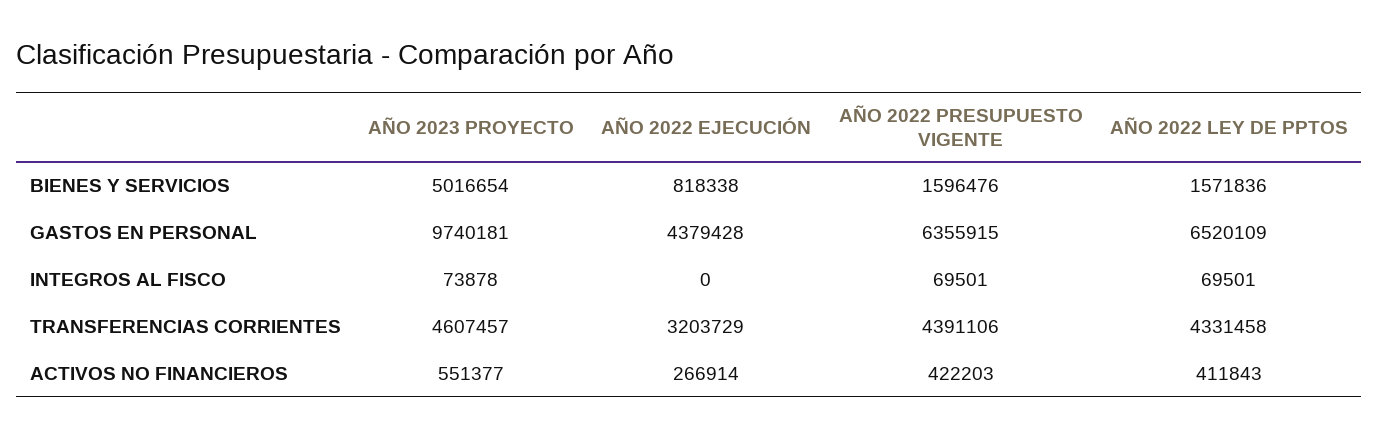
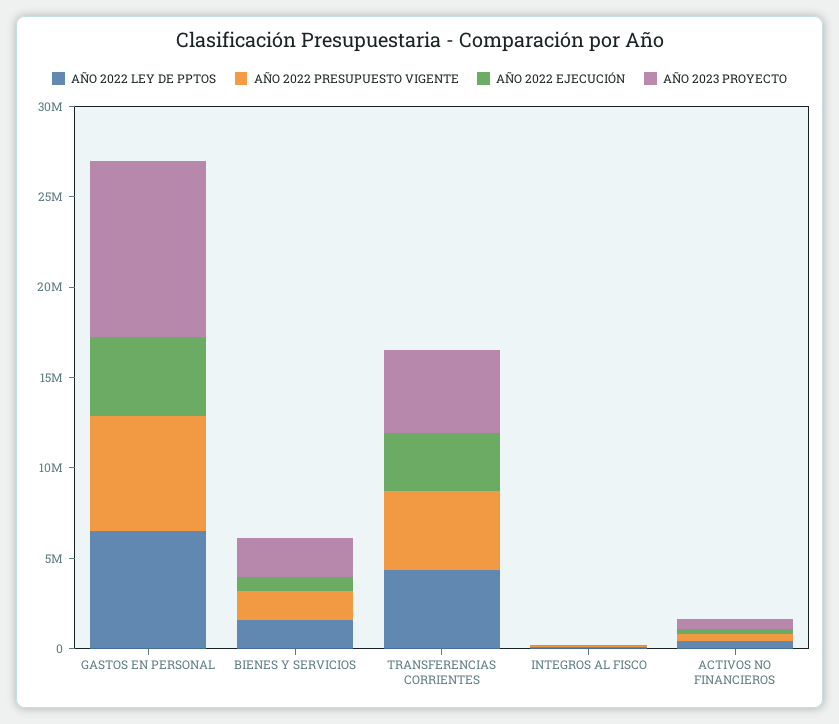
AÑO 2023 PROYECTO, BIENES Y SERVICIOS: 5016654 -> 2000000

